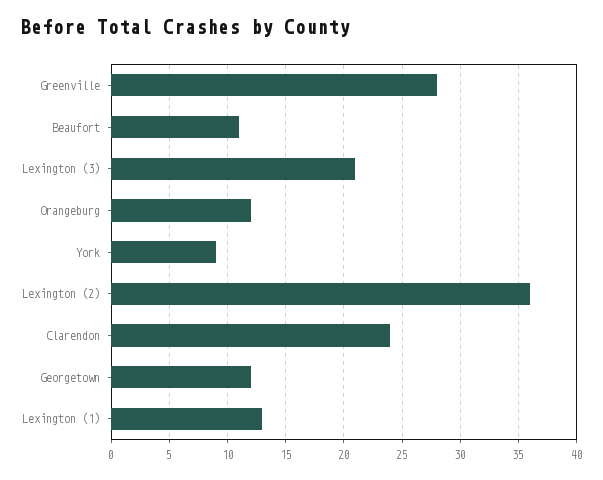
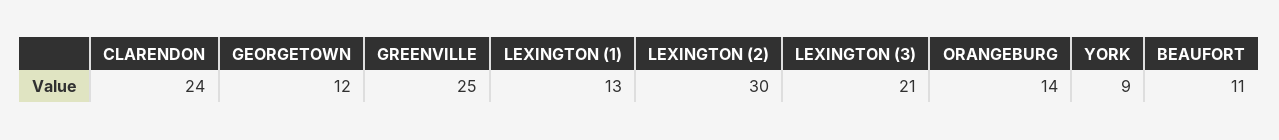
Greenville: 28 -> 25
Orangeburg: 12 -> 14
Lexington (2): 36 -> 30

